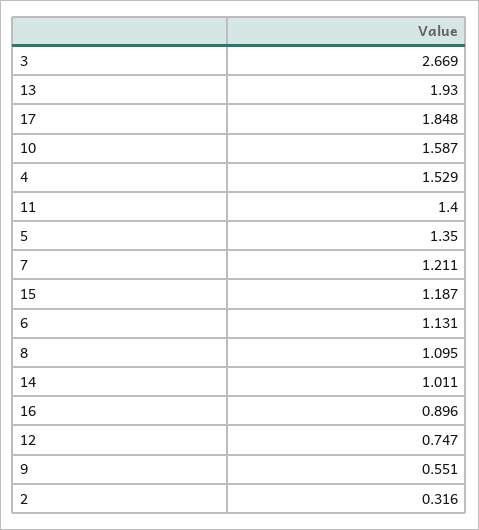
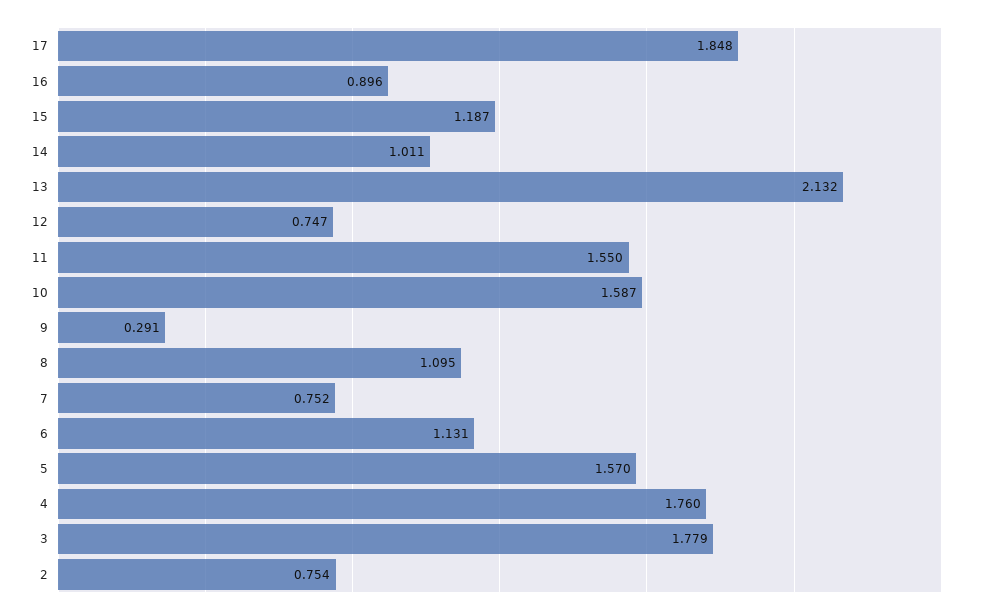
3: 2.669 -> 1.779
13: 1.93 -> 2.132
4: 1.529 -> 1.76
11: 1.4 -> 1.55
5: 1.35 -> 1.57
7: 1.211 -> 0.752
9: 0.551 -> 0.291
2: 0.316 -> 0.754

